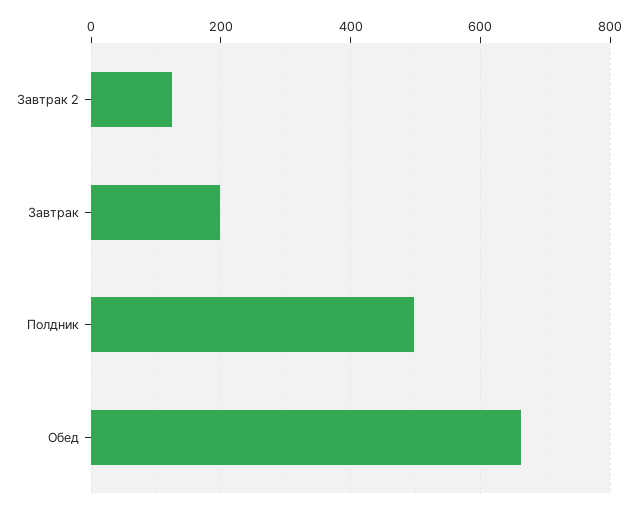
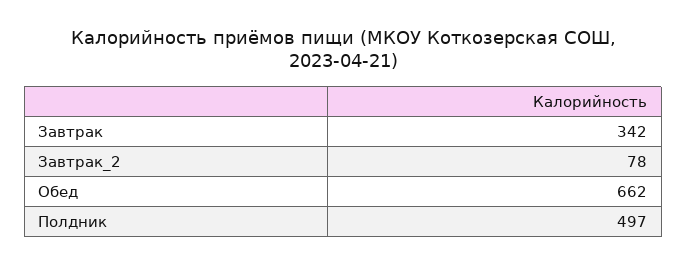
Завтрак 2: 120 -> 78
Завтрак: 200 -> 342

